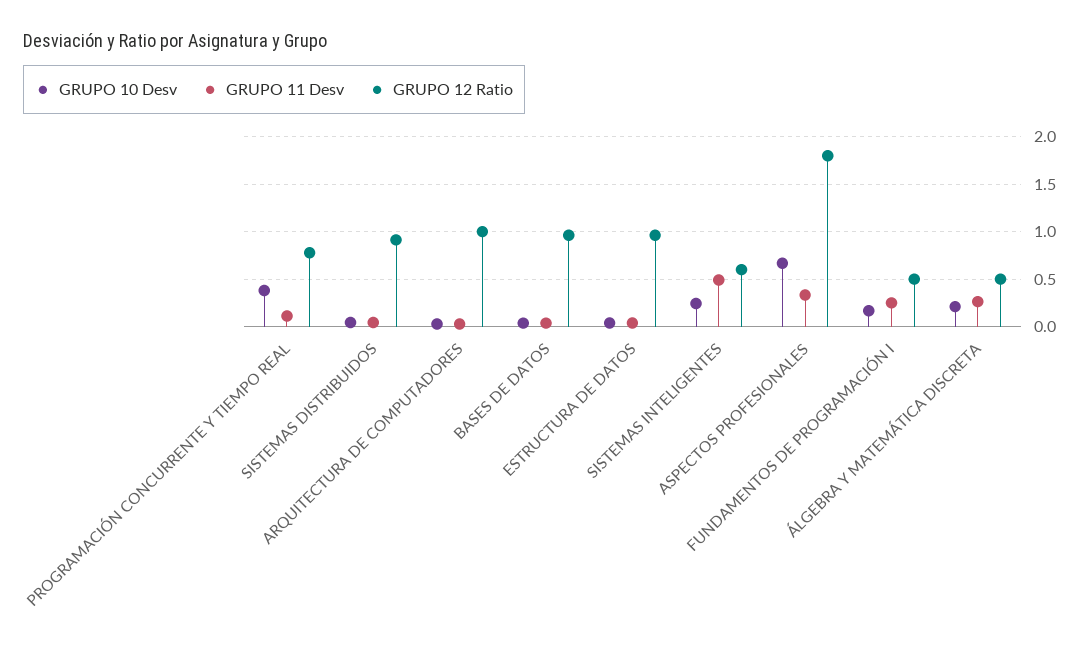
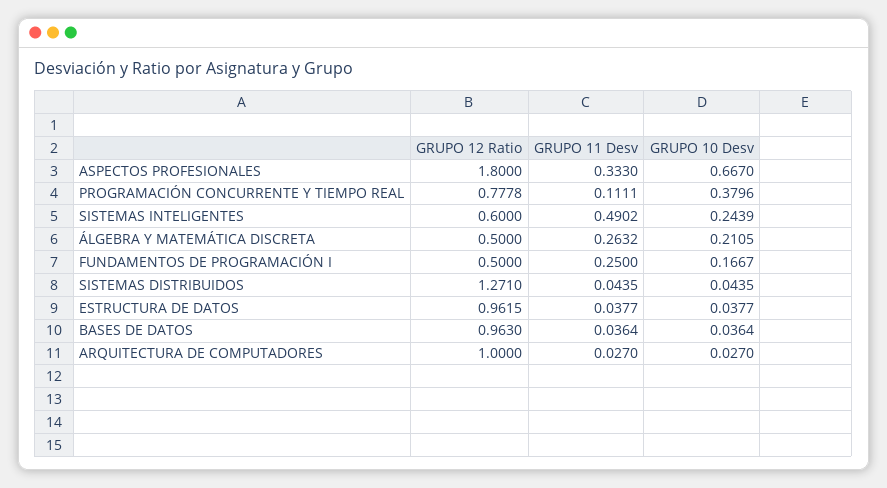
GRUPO 12 Ratio, SISTEMAS DISTRIBUIDOS: 0.9 -> 1.271

